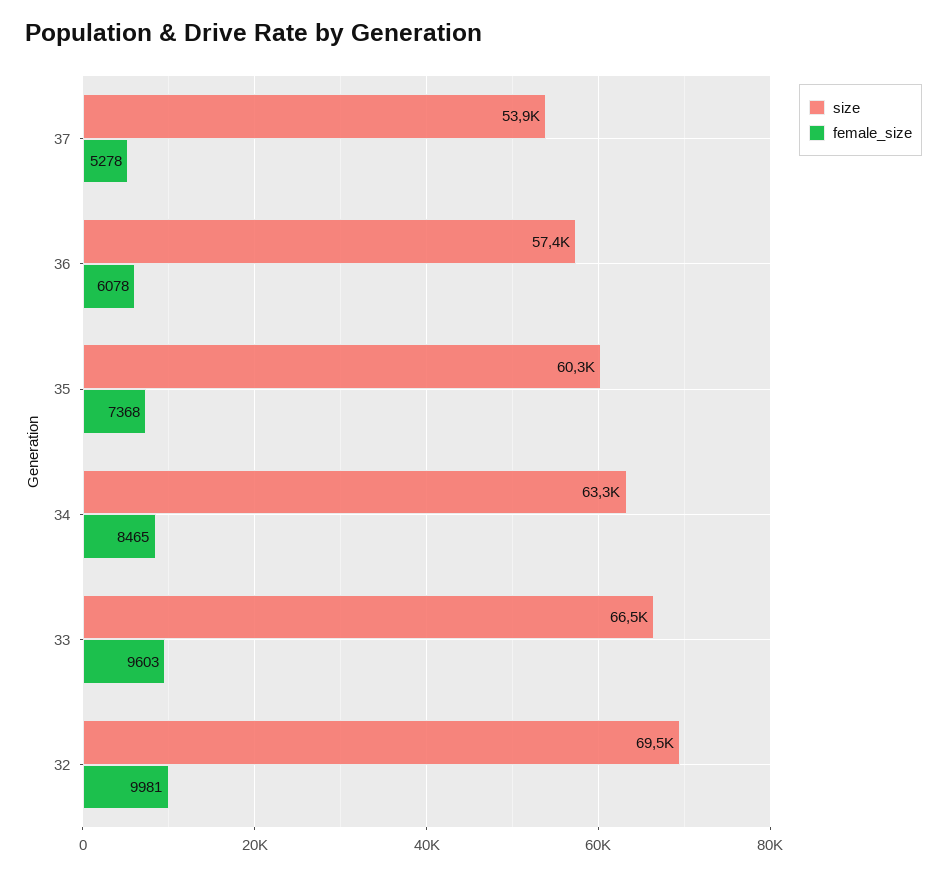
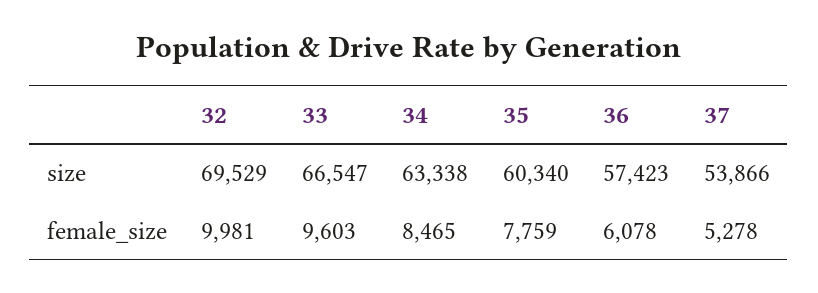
female_size, 35: 7368 -> 7759

